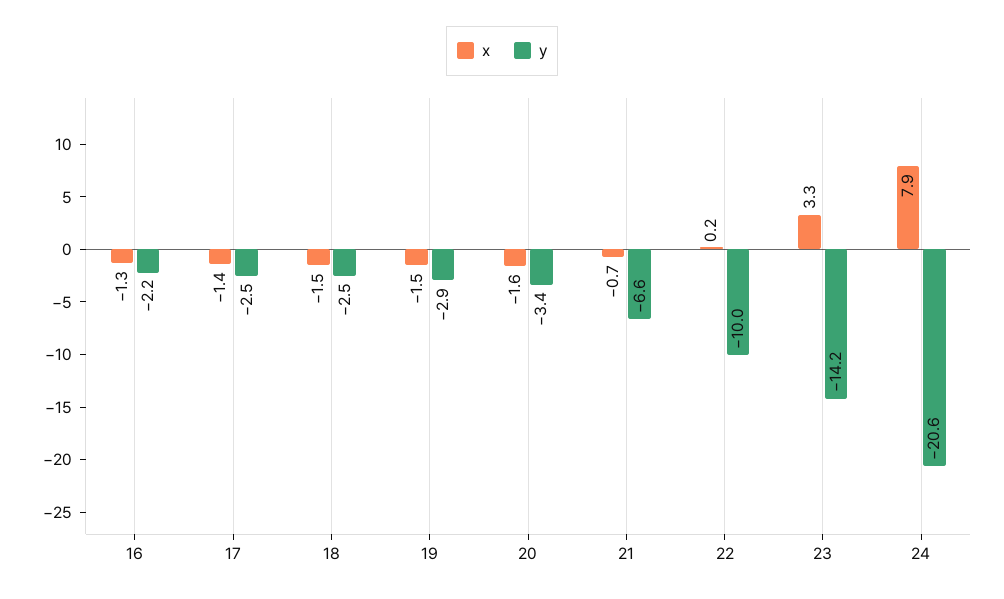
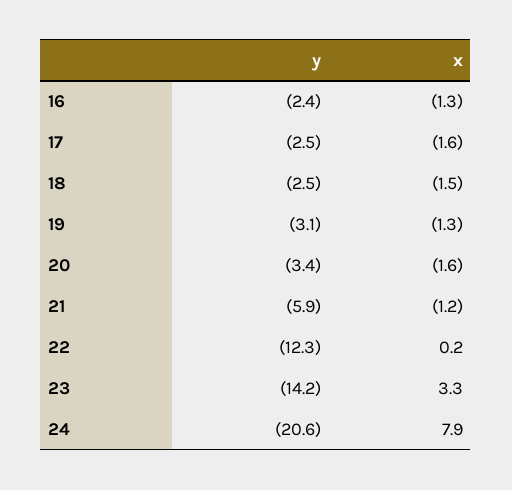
y, 16: -2.2 -> -2.4
x, 17: -1.4 -> -1.6
x, 19: -1.5 -> -1.3
y, 19: -2.9 -> -3.1
x, 21: -0.7 -> -1.2
y, 21: -6.6 -> -5.9
y, 22: -10 -> -12.3

